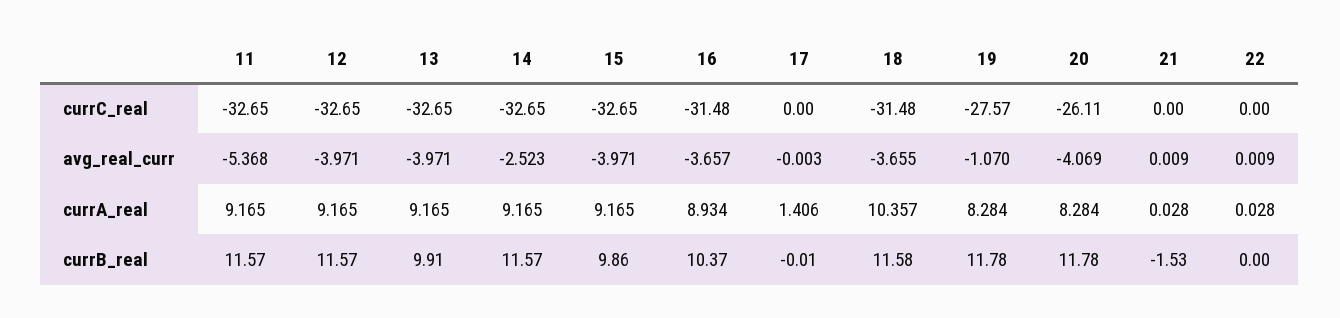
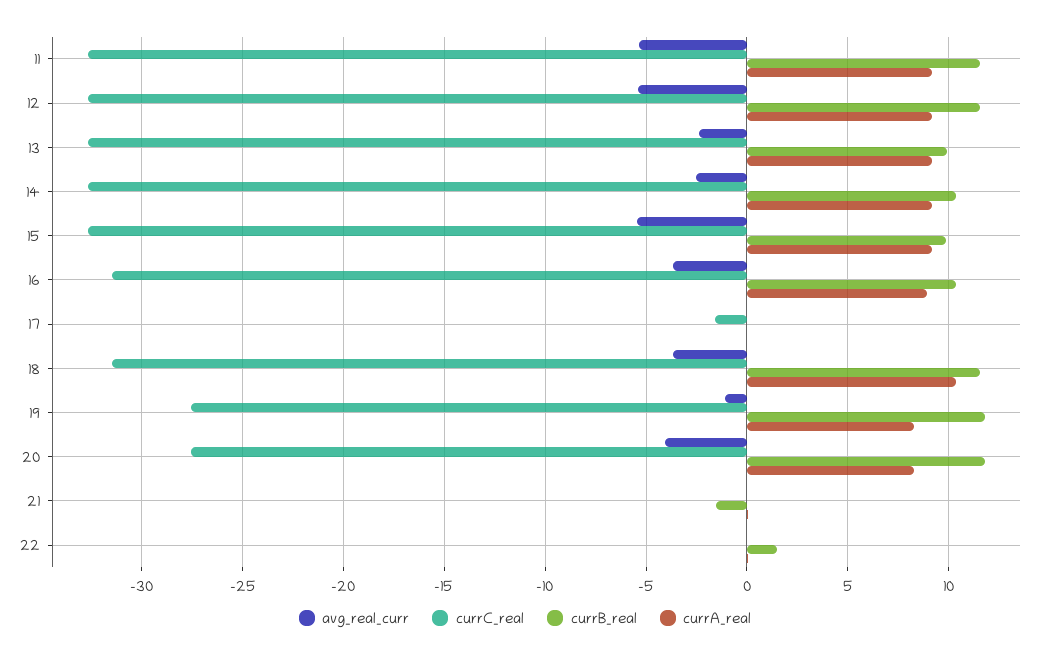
currC_real, 17: 0 -> -1.5
currC_real, 20: -26.11 -> -27.5
avg_real_curr, 12: -3.971 -> -5.5
avg_real_curr, 13: -3.971 -> -2.5
avg_real_curr, 15: -3.971 -> -5.5
currA_real, 17: 1.406 -> 0
currB_real, 14: 11.57 -> 10.5
currB_real, 22: 0 -> 1.5

